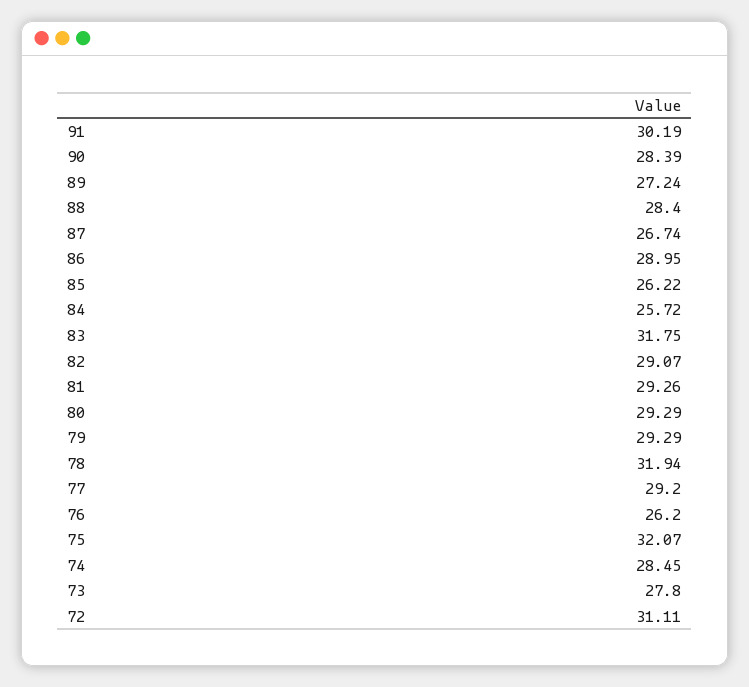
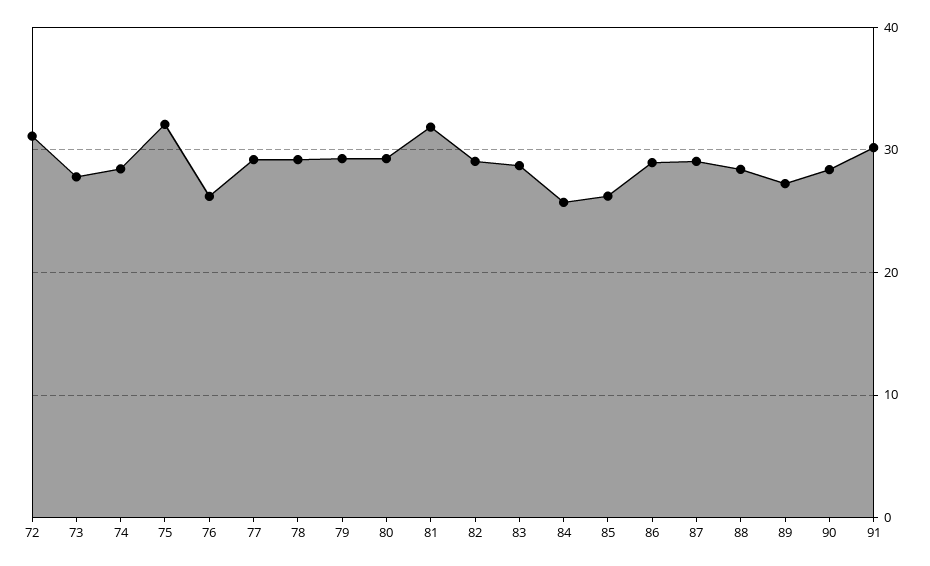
87: 26.74 -> 29
83: 31.75 -> 29
81: 29.26 -> 32
78: 31.94 -> 29

